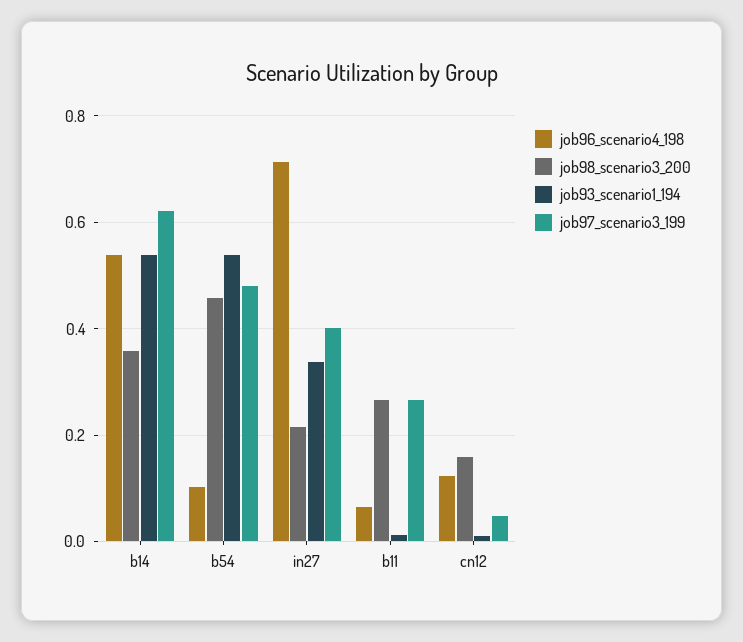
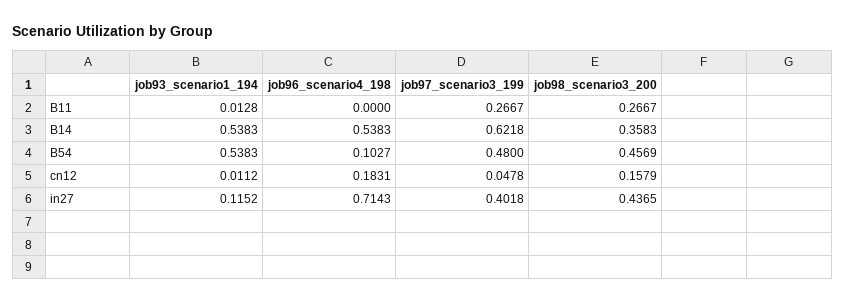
job98_scenario3_200, in27: 0.22 -> 0.4365
job93_scenario1_194, in27: 0.34 -> 0.1152
job96_scenario4_198, b11: 0.06 -> 0
job96_scenario4_198, cn12: 0.12 -> 0.1831

